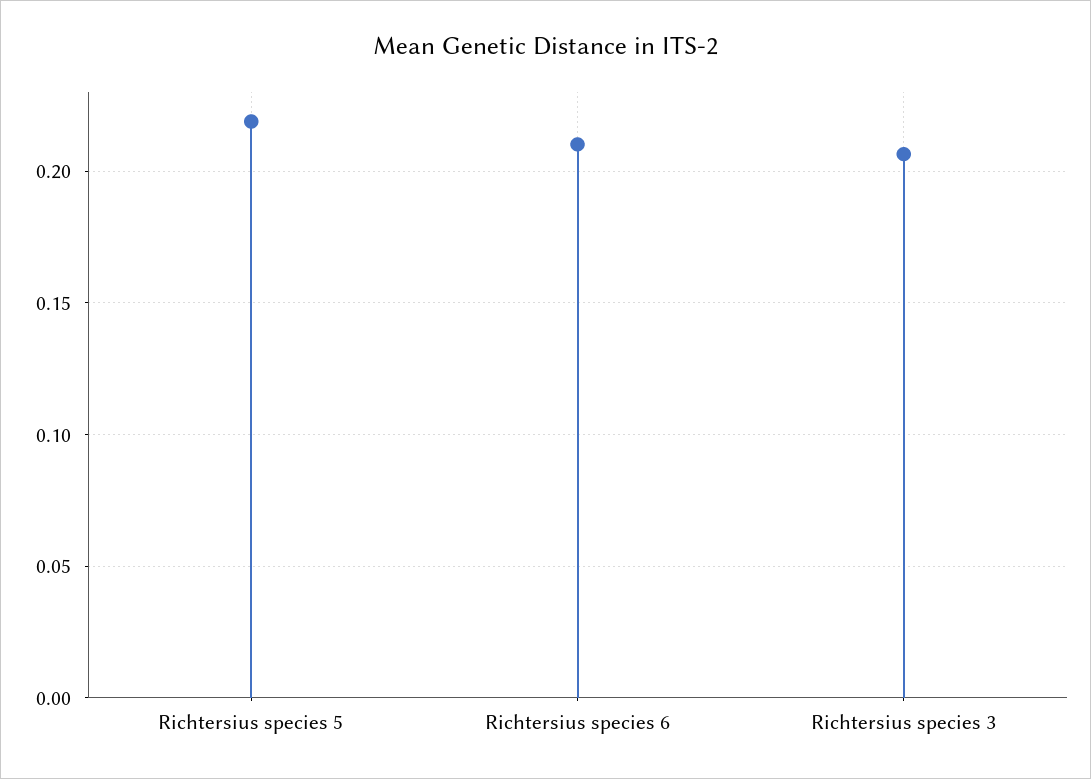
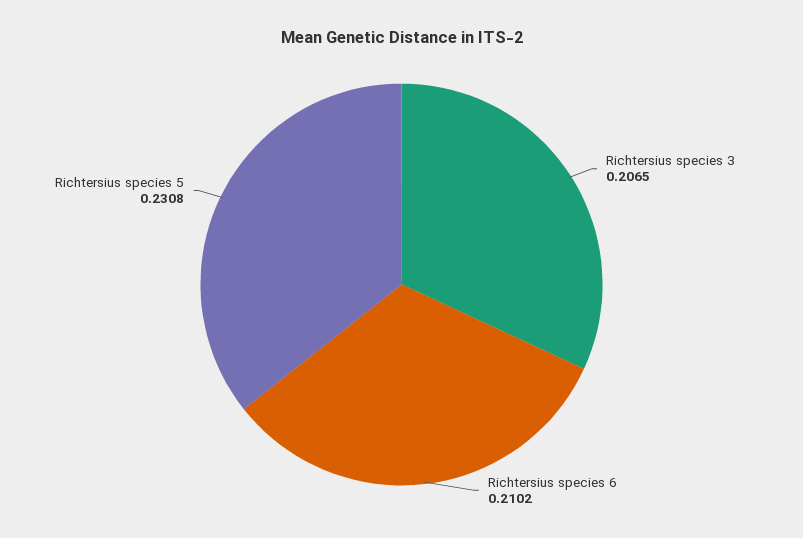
Richtersius species 5: 0.22 -> 0.2308

